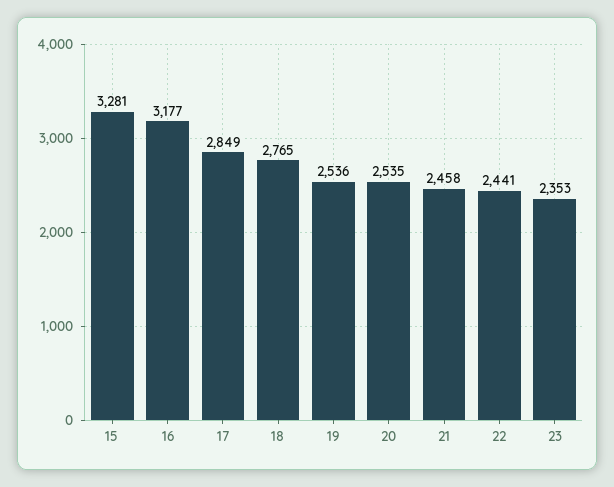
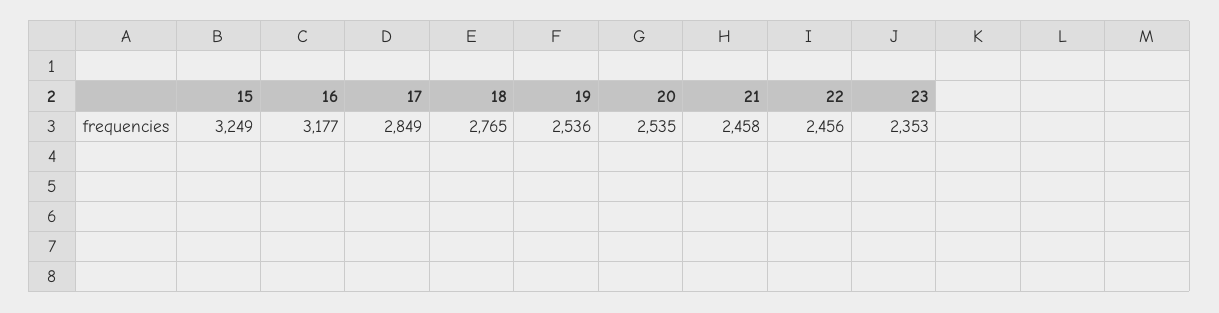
15: 3281 -> 3249
22: 2441 -> 2456

